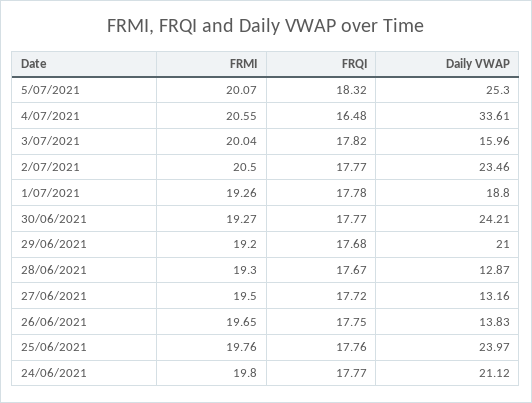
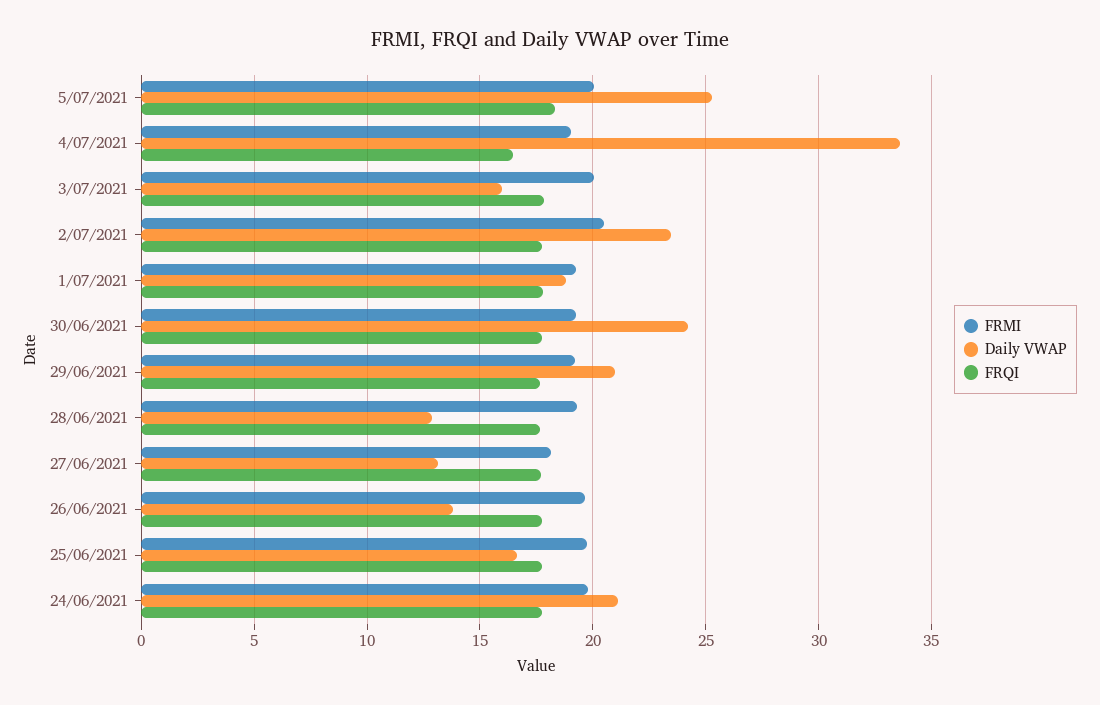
FRMI, 4/07/2021: 20.55 -> 19
FRMI, 27/06/2021: 19.5 -> 18
Daily VWAP, 25/06/2021: 23.97 -> 16.5

